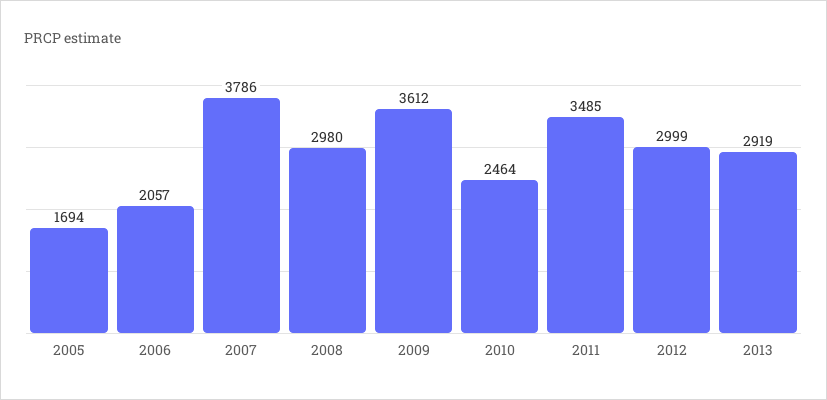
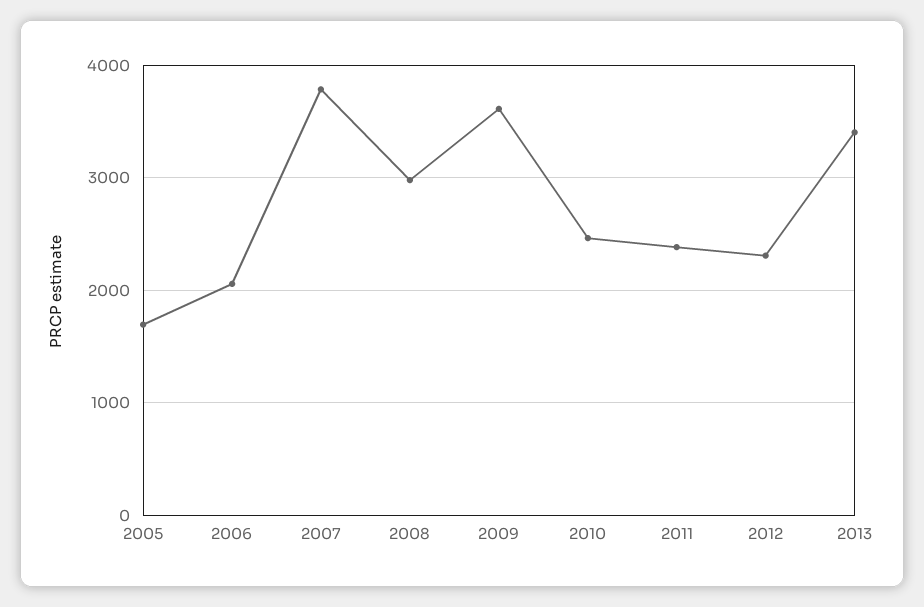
2011: 3485 -> 2400
2012: 2999 -> 2300
2013: 2919 -> 3400

